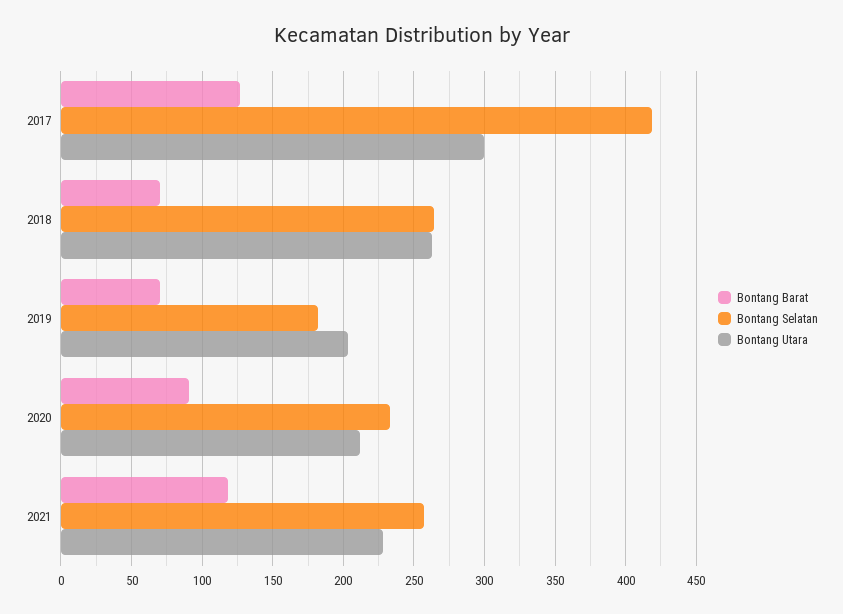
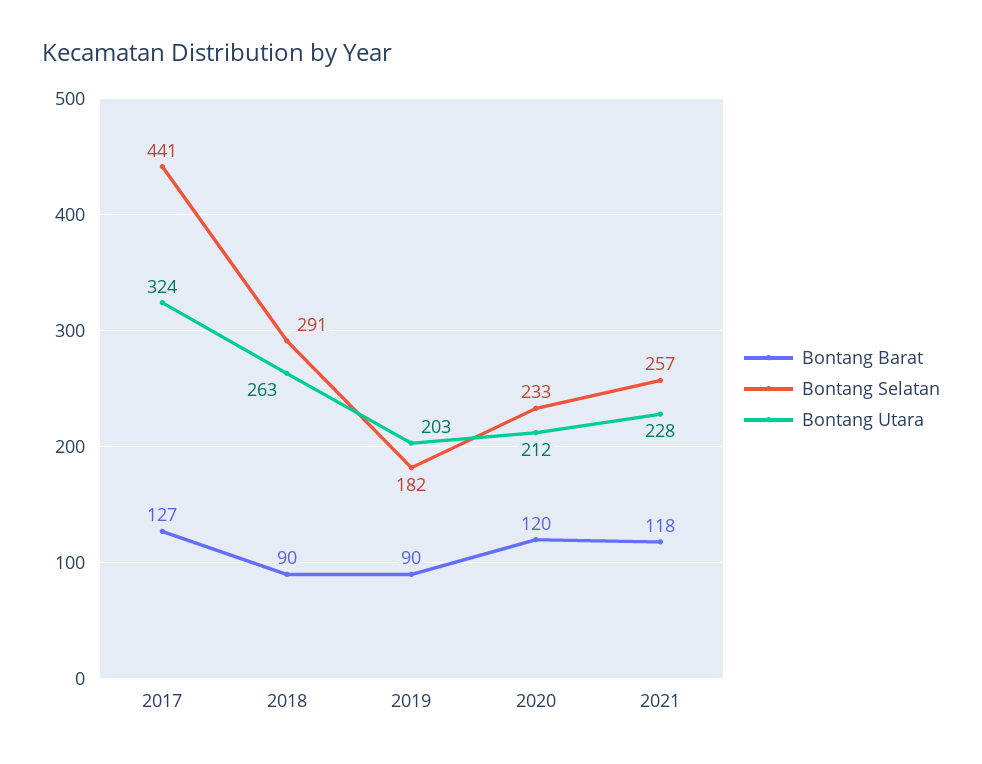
Bontang Selatan, 2017: 420 -> 441
Bontang Utara, 2017: 300 -> 324
Bontang Barat, 2018: 70 -> 90
Bontang Selatan, 2018: 265 -> 291
Bontang Barat, 2019: 70 -> 90
Bontang Barat, 2020: 90 -> 120

